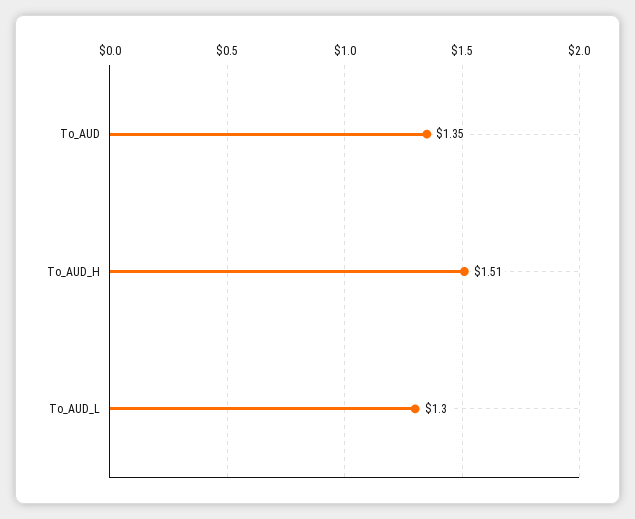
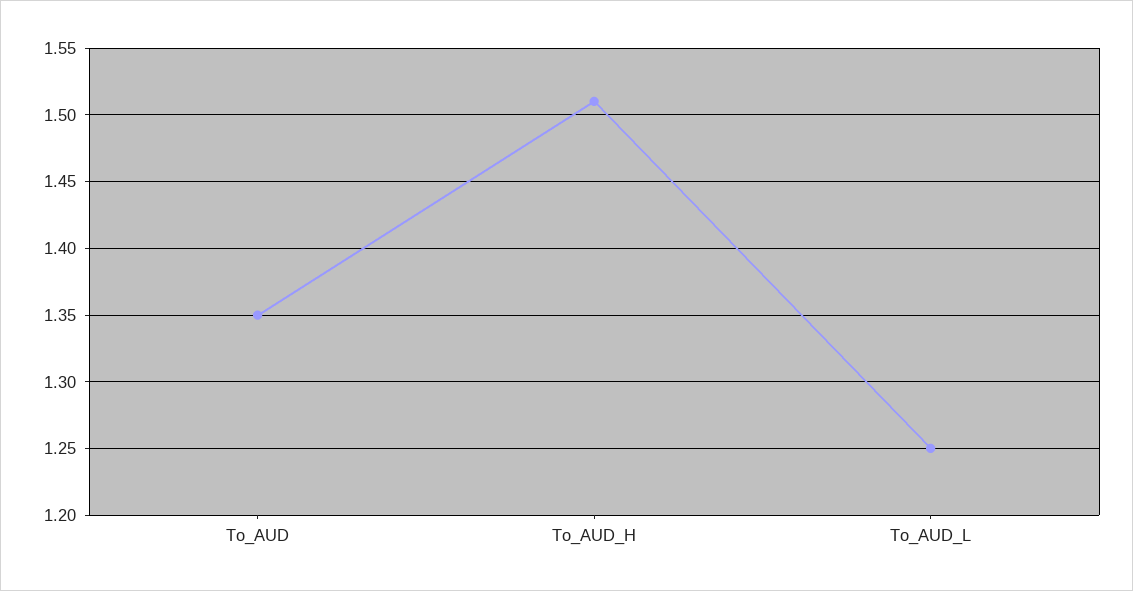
To_AUD_L: 1.3 -> 1.25

